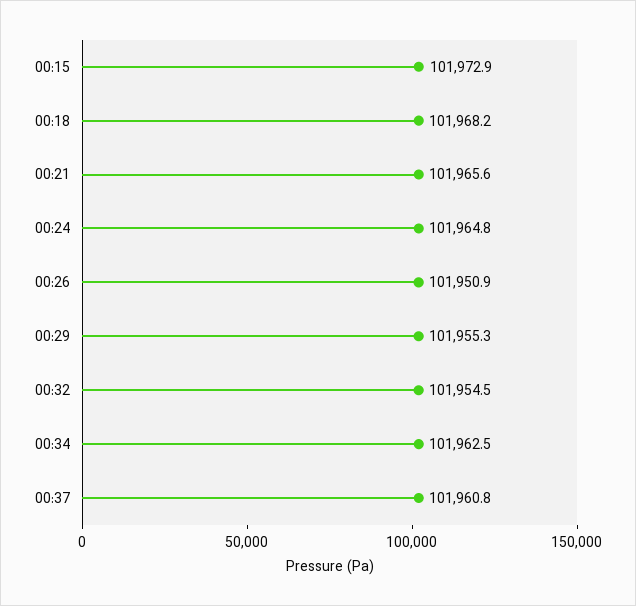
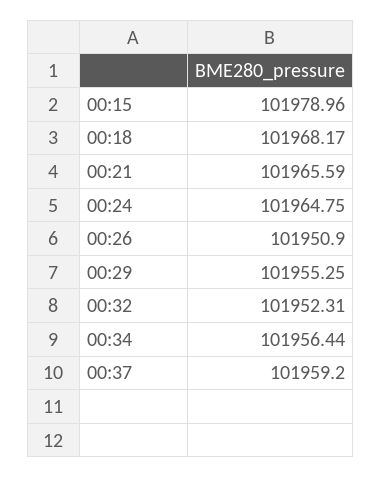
00:15: 101972.9 -> 101978.96
00:32: 101954.5 -> 101952.31
00:34: 101962.5 -> 101956.44
00:37: 101960.8 -> 101959.2

